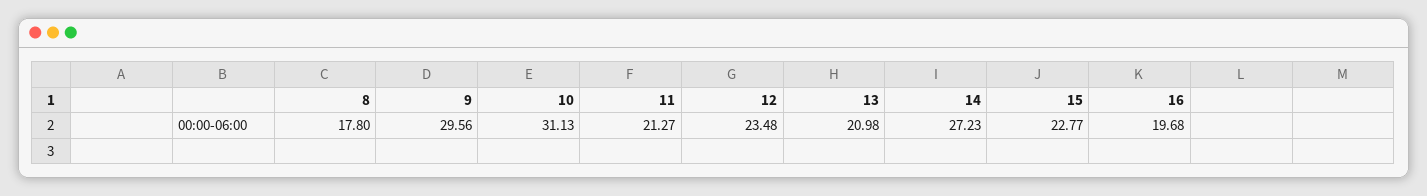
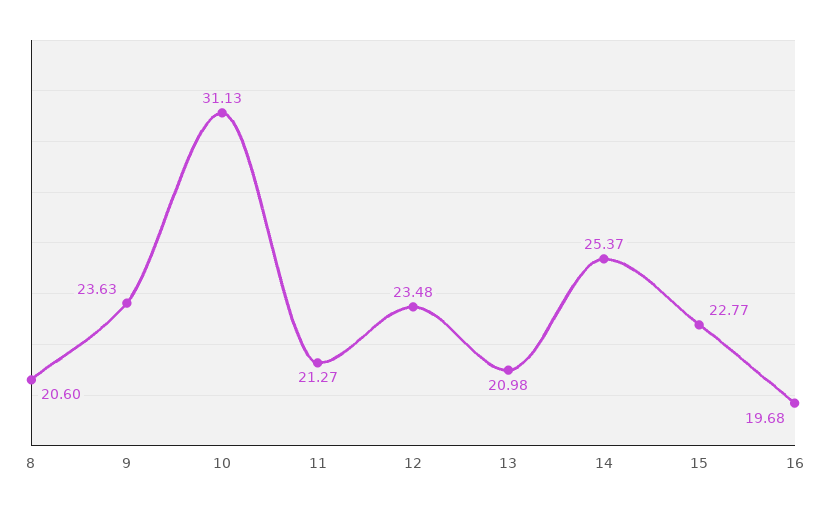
8: 17.8 -> 20.6
9: 29.56 -> 23.63
14: 27.23 -> 25.37

